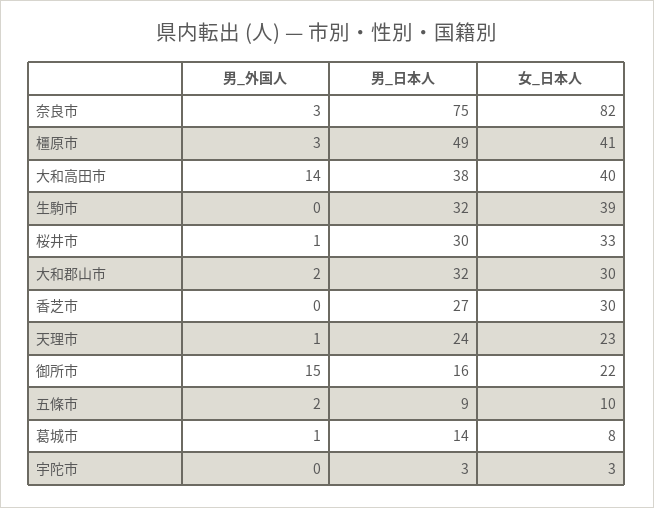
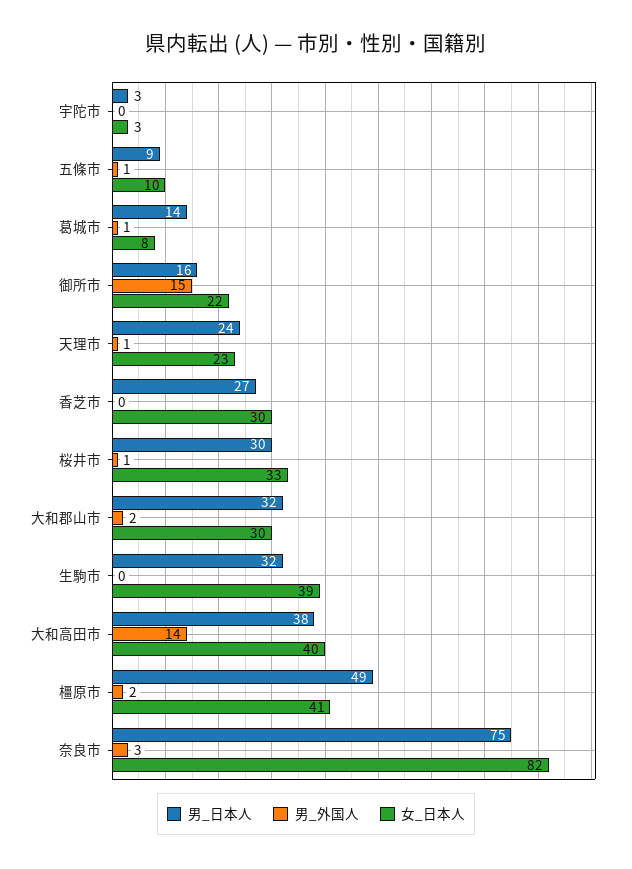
男_外国人, 橿原市: 3 -> 2
男_外国人, 五條市: 2 -> 1

